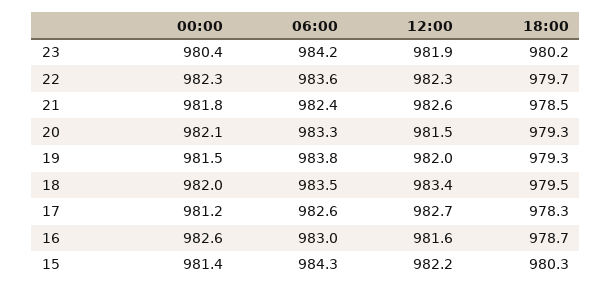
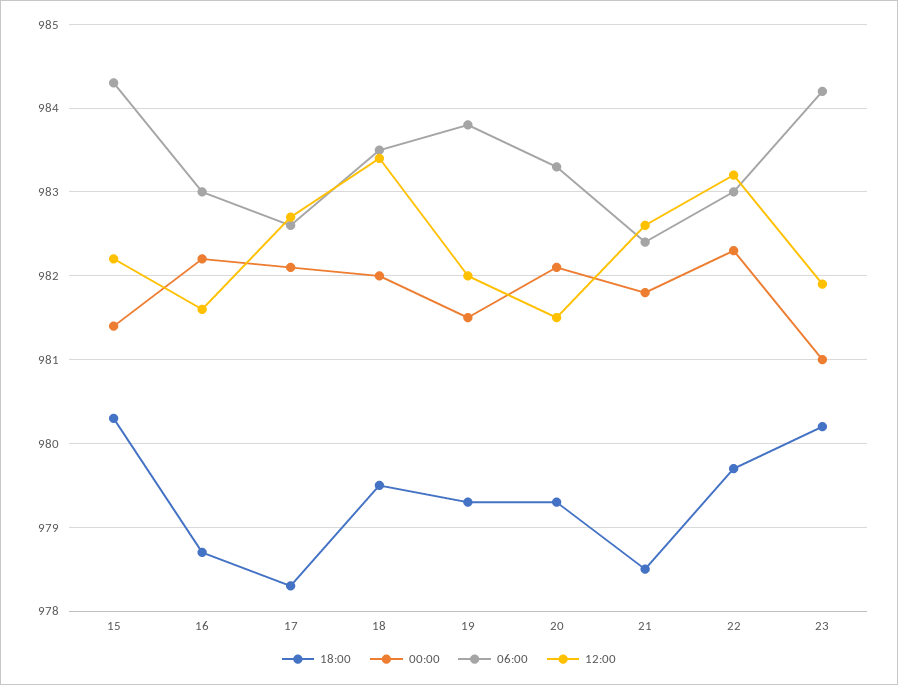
00:00, 23: 980.4 -> 981
06:00, 22: 983.6 -> 983
12:00, 22: 982.3 -> 983.2
00:00, 17: 981.2 -> 982.1
00:00, 16: 982.6 -> 982.2

